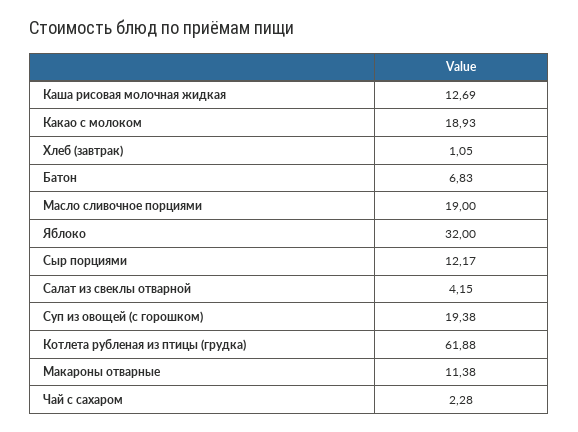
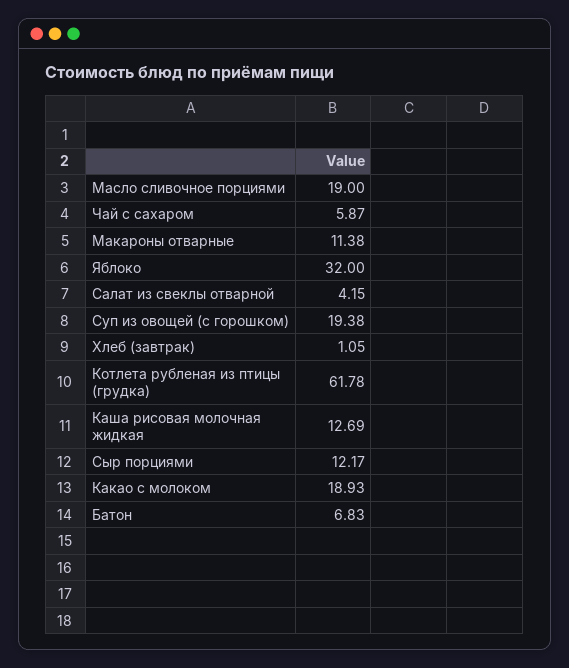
Котлета рубленая из птицы (грудка): 61.88 -> 61.78
Чай с сахаром: 2.28 -> 5.87

